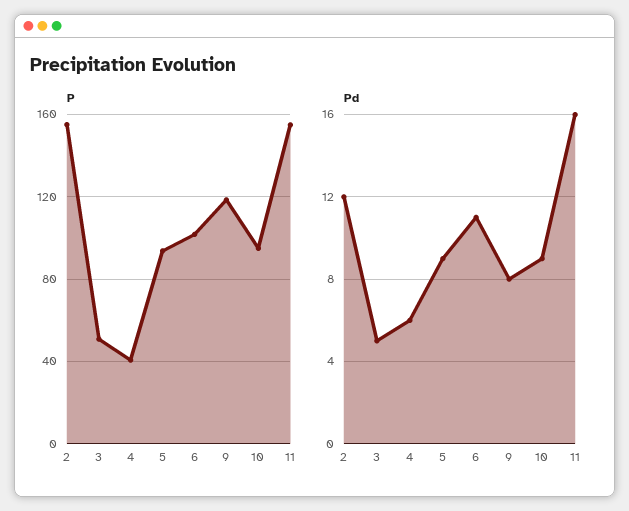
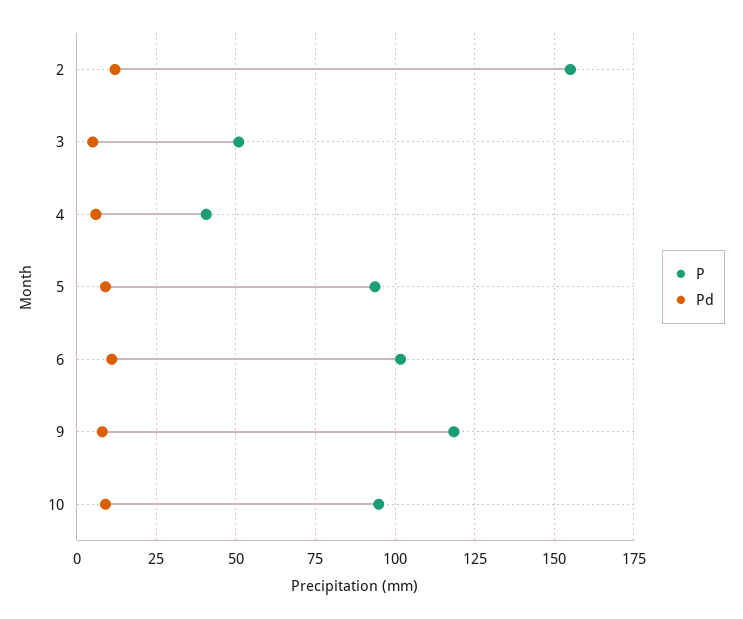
P, 11: 155 -> none
Pd, 11: 16 -> none

